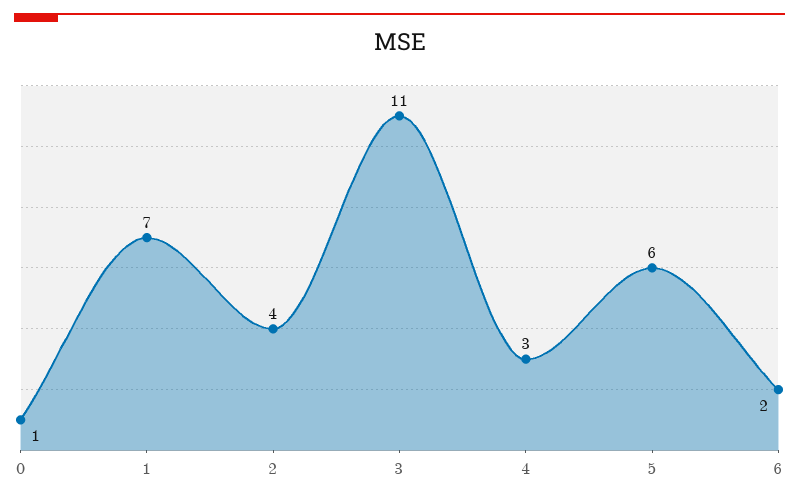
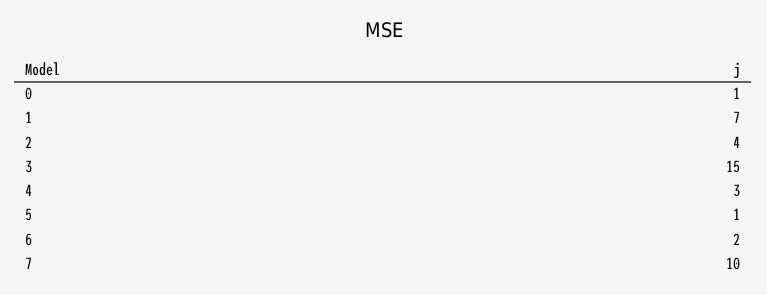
3: 11 -> 15
5: 6 -> 1
7: none -> 10

